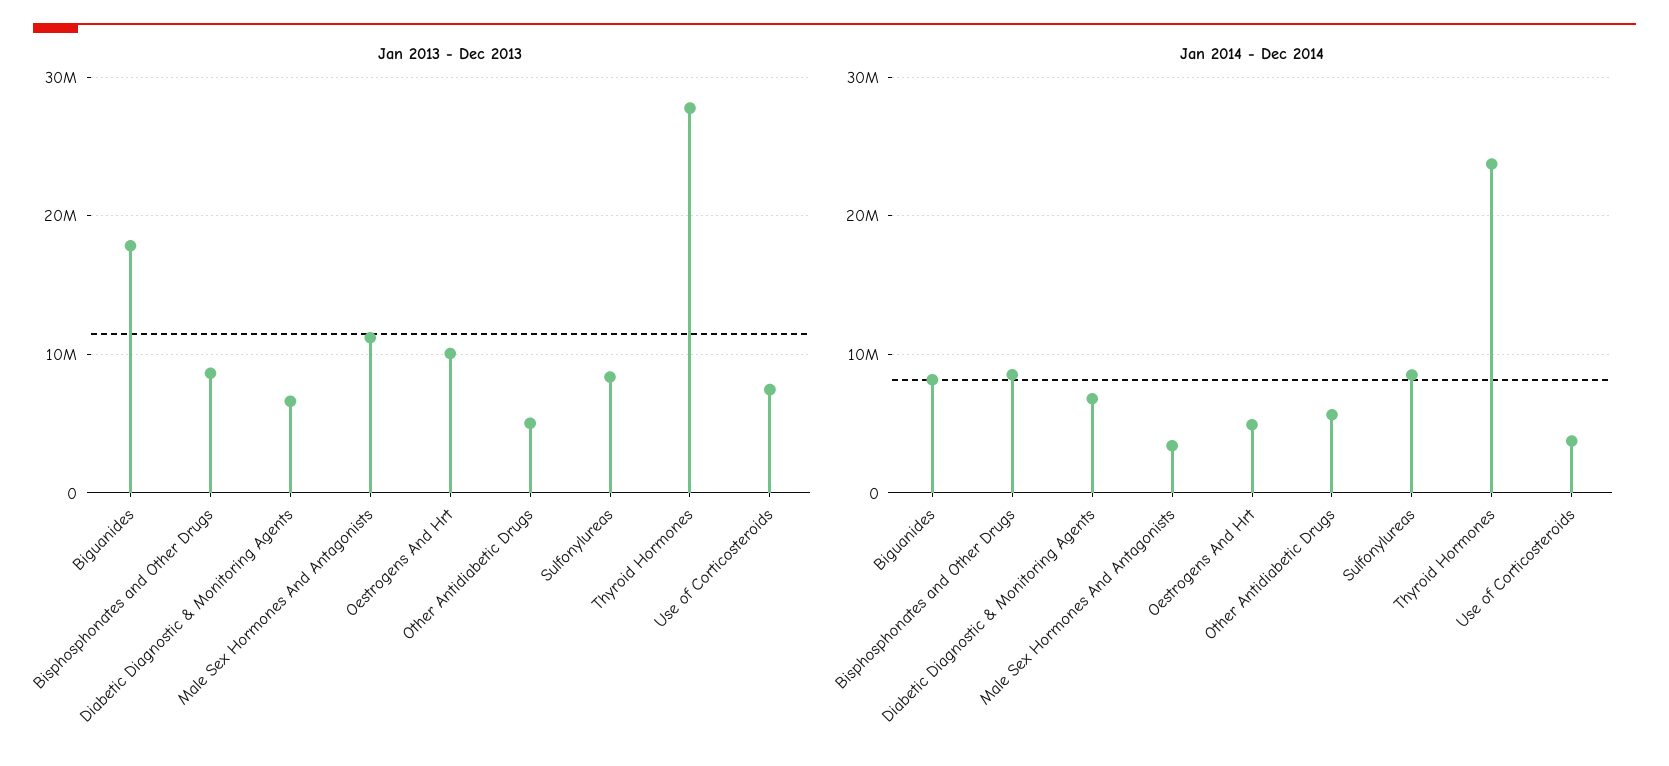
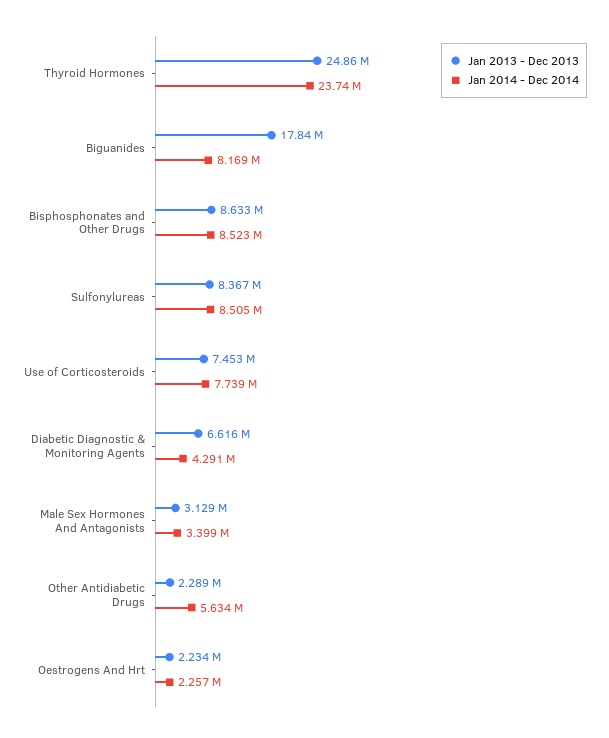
Jan 2013 - Dec 2013, Male Sex Hormones And Antagonists: 11000000 -> 3129000
Jan 2013 - Dec 2013, Oestrogens And Hrt: 10000000 -> 2234000
Jan 2013 - Dec 2013, Other Antidiabetic Drugs: 5000000 -> 2289000
Jan 2013 - Dec 2013, Thyroid Hormones: 28000000 -> 24860000
Jan 2014 - Dec 2014, Diabetic Diagnostic & Monitoring Agents: 7000000 -> 4291000
Jan 2014 - Dec 2014, Oestrogens And Hrt: 5000000 -> 2257000
Jan 2014 - Dec 2014, Use of Corticosteroids: 4000000 -> 7739000

